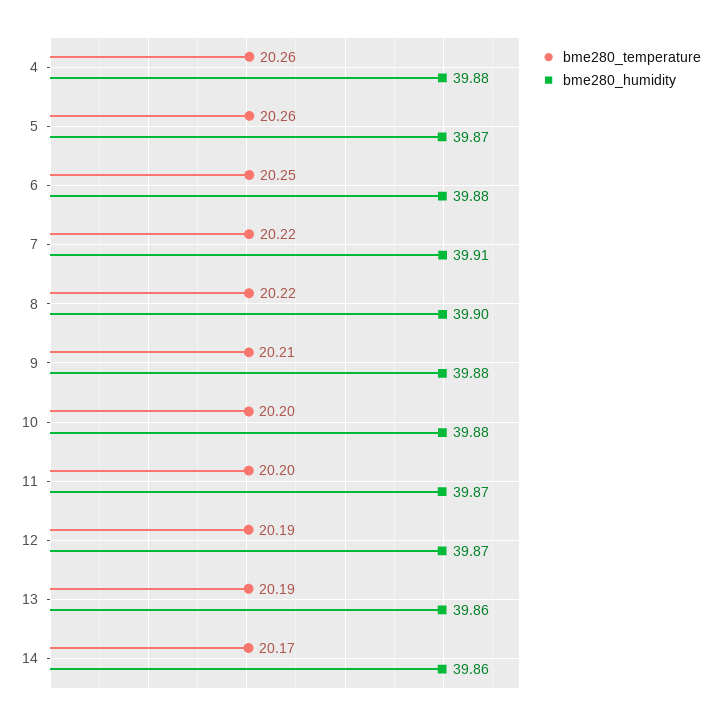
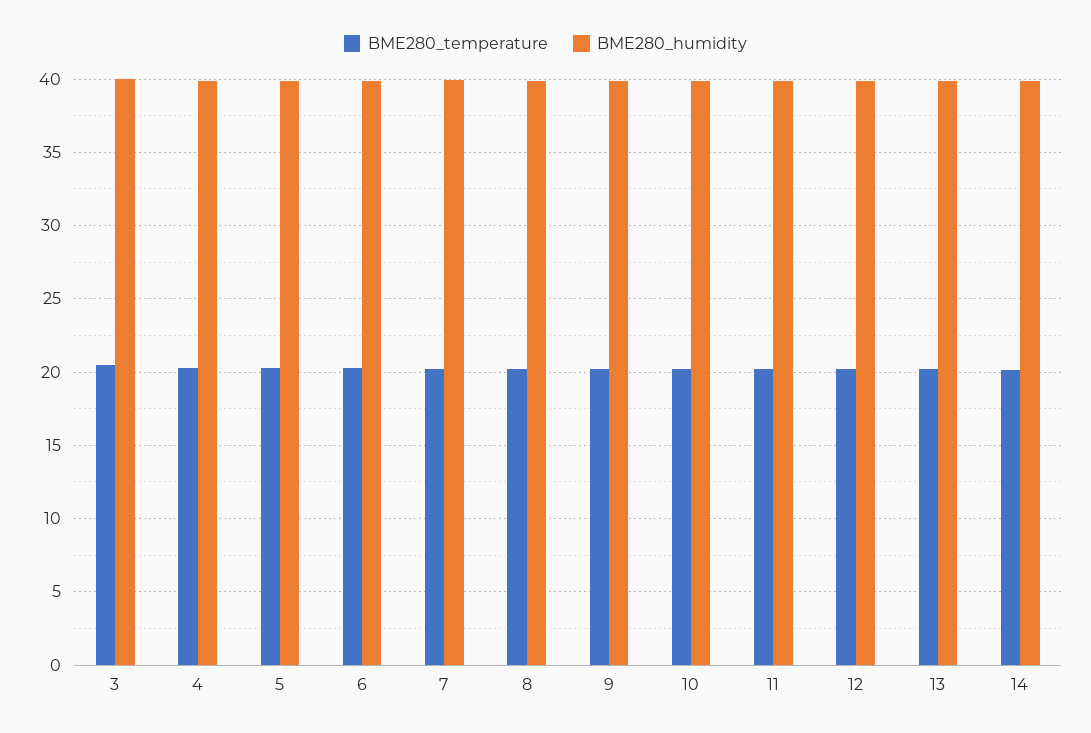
bme280_temperature, 3: none -> 20.5
bme280_humidity, 3: none -> 40

